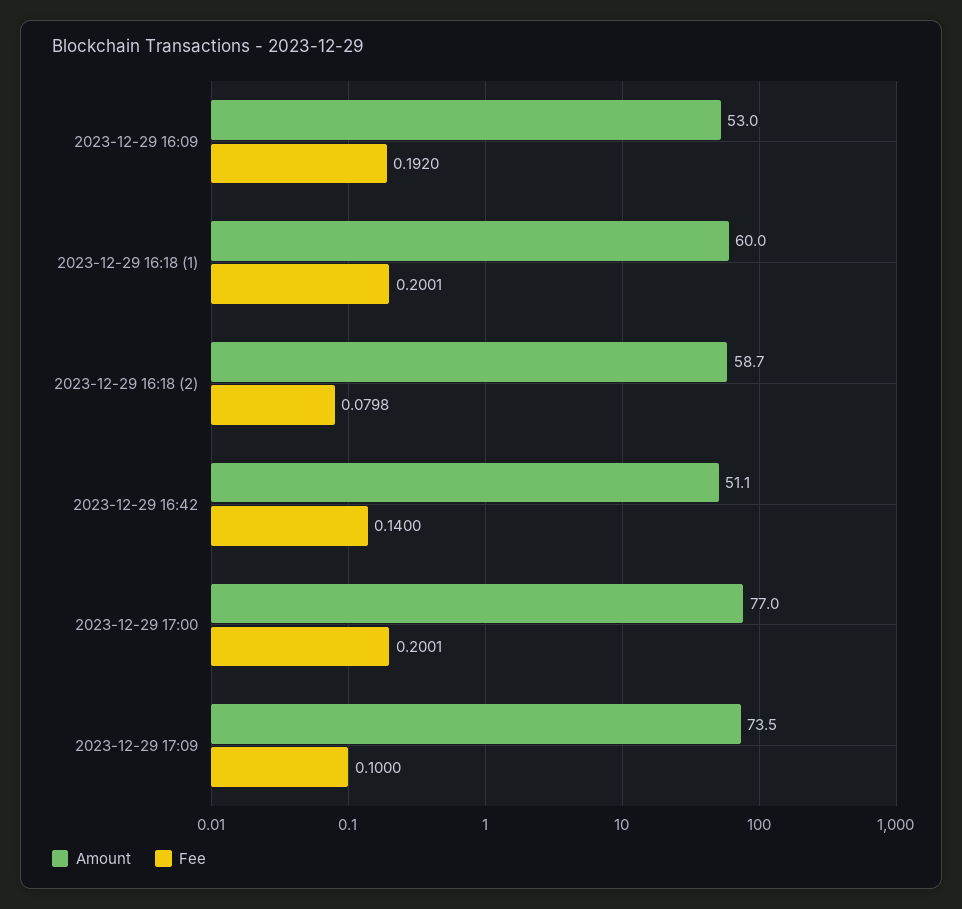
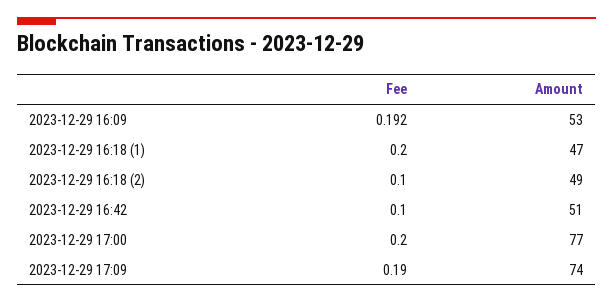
Amount, 2023-12-29 16:18 (1): 60 -> 47
Amount, 2023-12-29 16:18 (2): 58.7 -> 49
Fee, 2023-12-29 16:18 (2): 0.0798 -> 0.1
Fee, 2023-12-29 16:42: 0.14 -> 0.1
Fee, 2023-12-29 17:09: 0.1 -> 0.19

